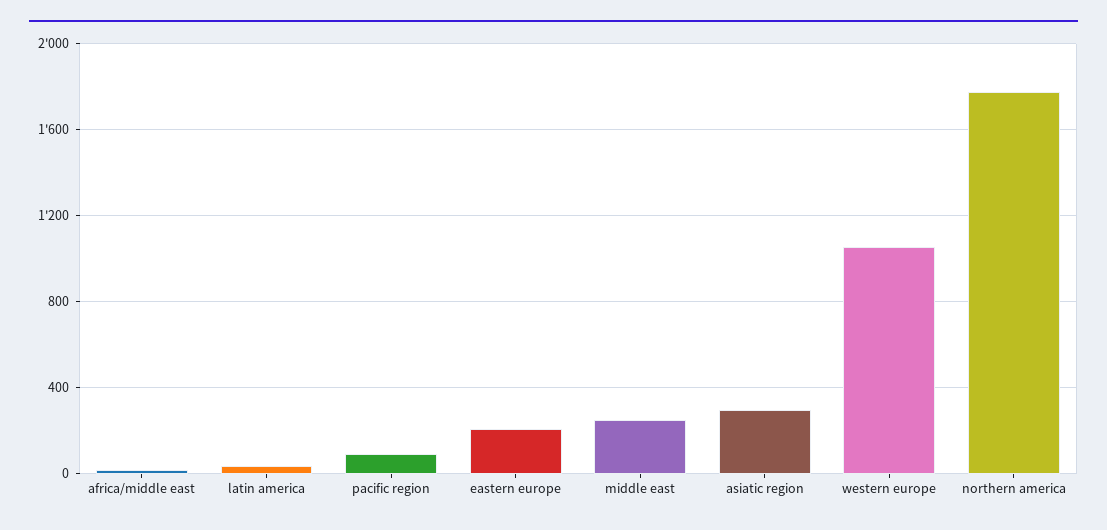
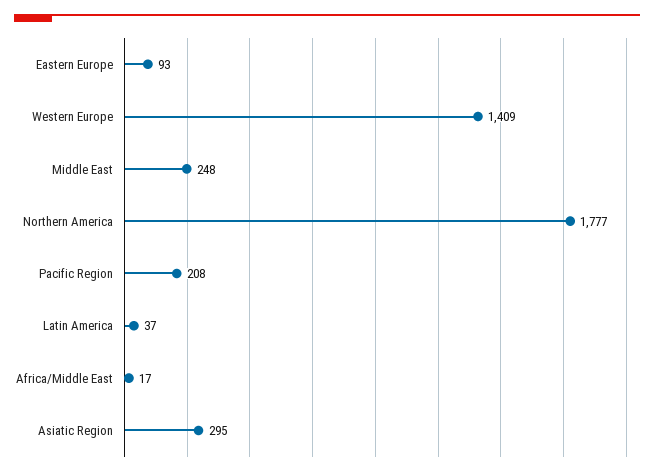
pacific region: 100 -> 208
eastern europe: 200 -> 93
western europe: 1050 -> 1409

